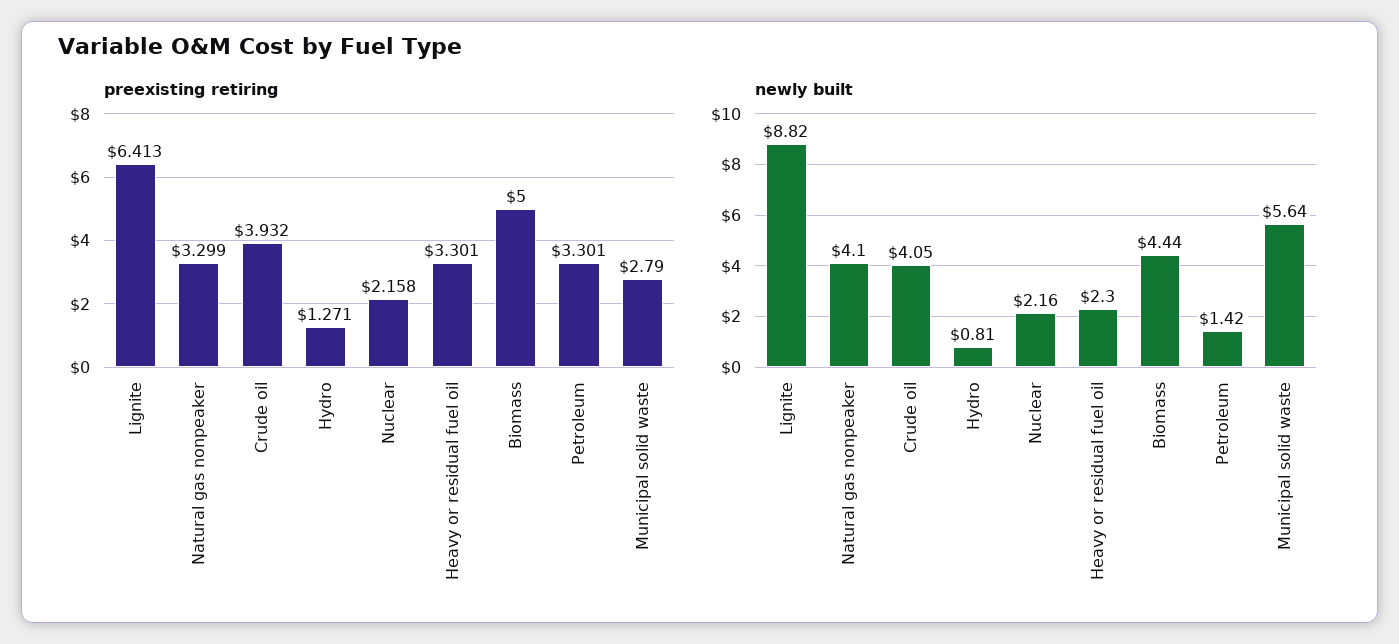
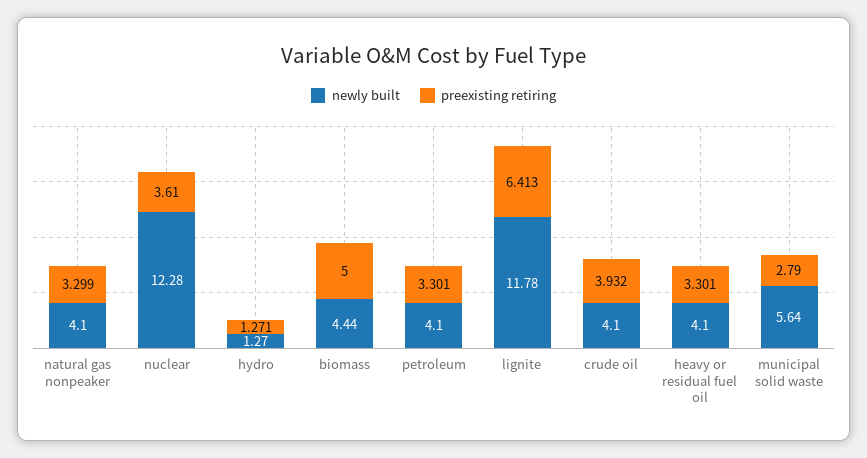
preexisting retiring, Nuclear: 2.158 -> 3.61
newly built, Lignite: 8.82 -> 11.78
newly built, Crude oil: 4.05 -> 4.1
newly built, Hydro: 0.81 -> 1.27
newly built, Nuclear: 2.16 -> 12.28
newly built, Heavy or residual fuel oil: 2.3 -> 4.1
newly built, Petroleum: 1.42 -> 4.1

